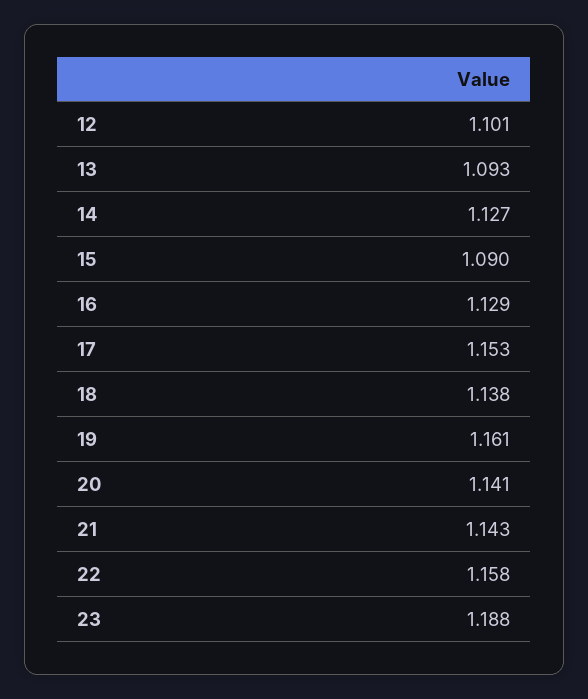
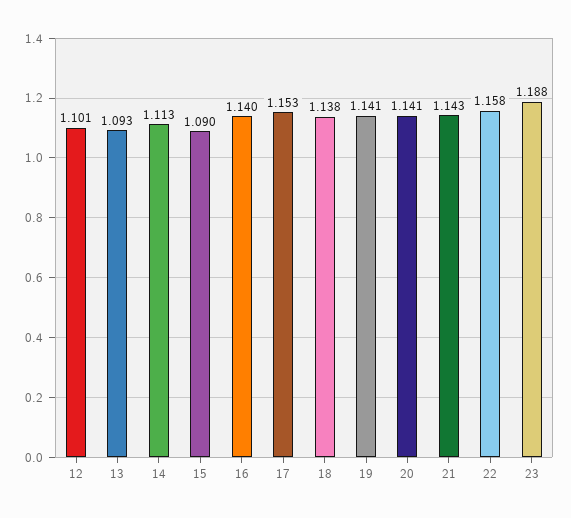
14: 1.127 -> 1.113
16: 1.129 -> 1.14
19: 1.161 -> 1.141

